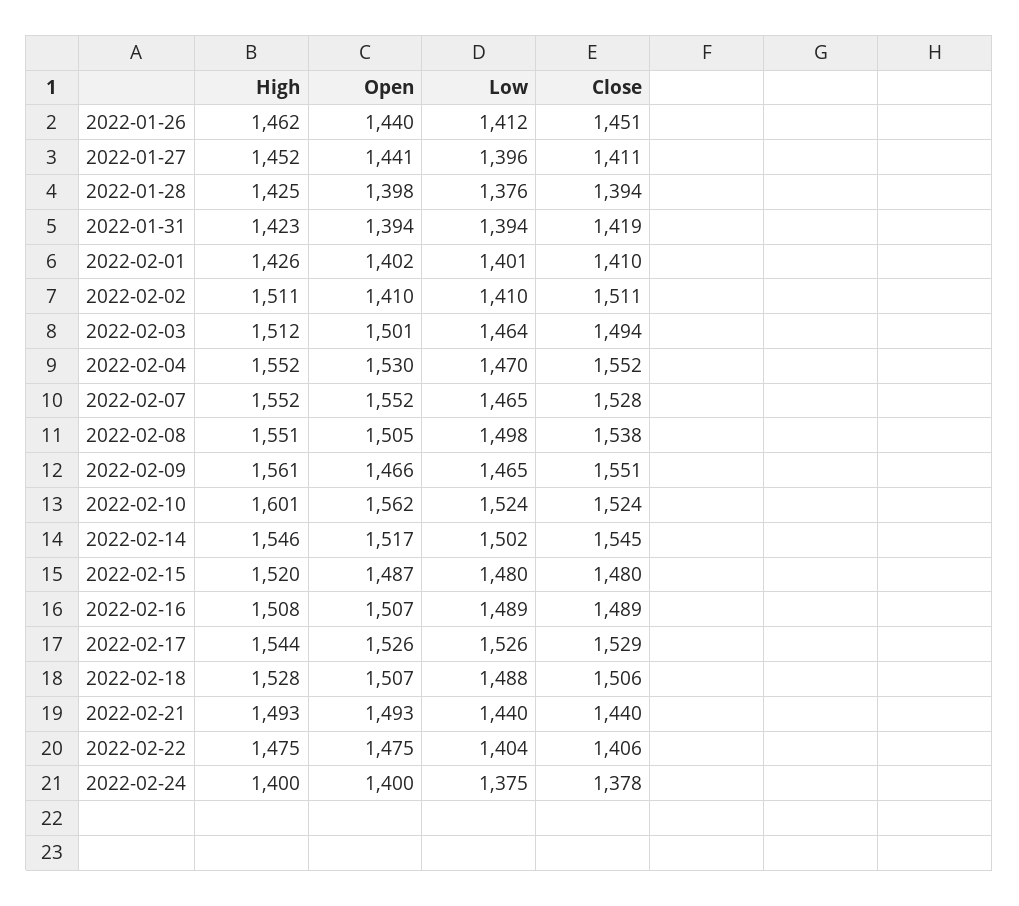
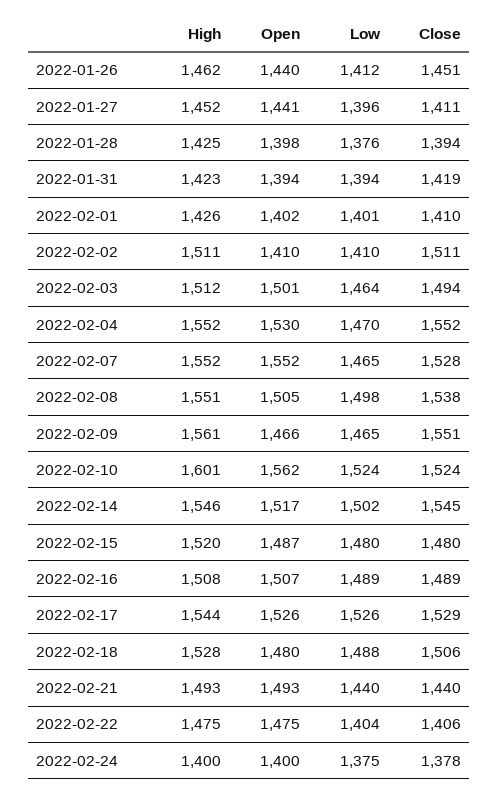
Open, 2022-02-18: 1507 -> 1480

